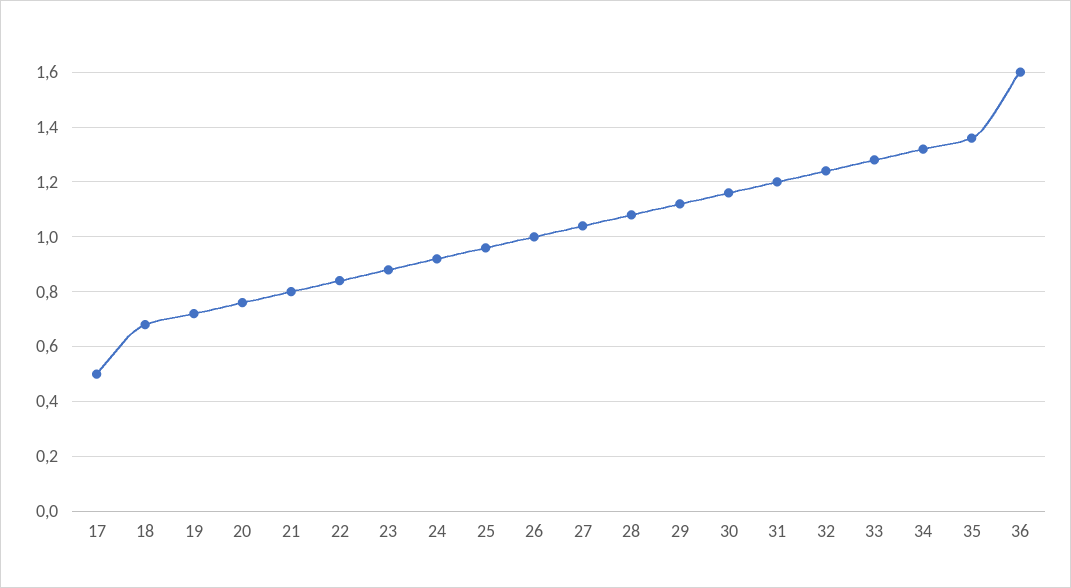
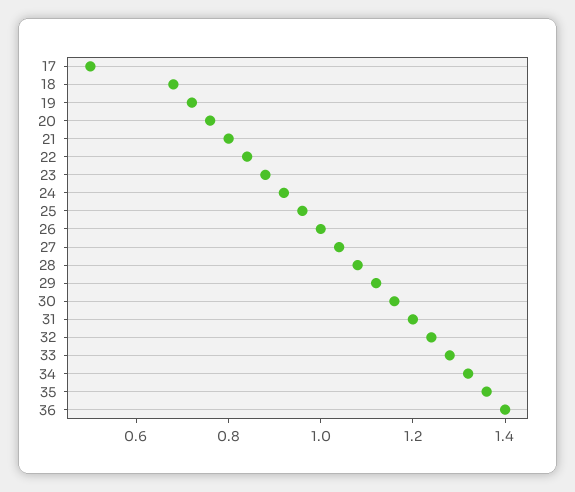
36: 1.6 -> 1.4

